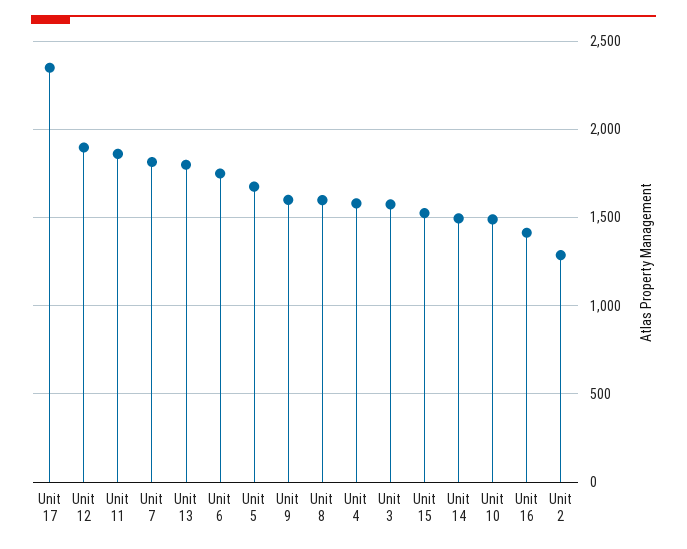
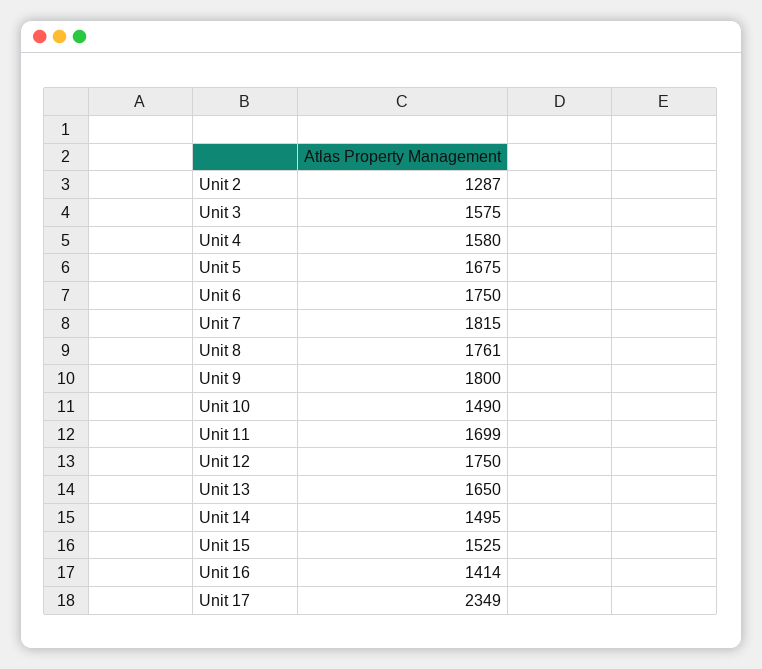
Unit 12: 1900 -> 1750
Unit 11: 1850 -> 1699
Unit 13: 1800 -> 1650
Unit 9: 1600 -> 1800
Unit 8: 1600 -> 1761

